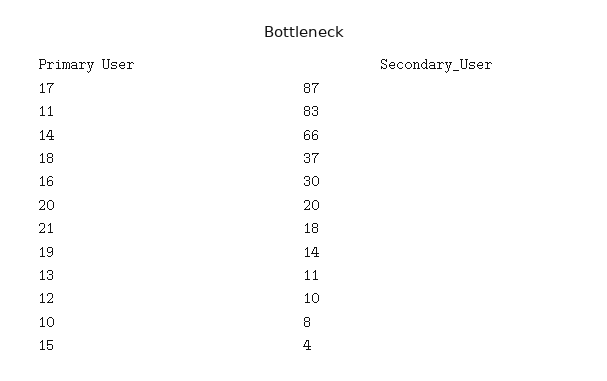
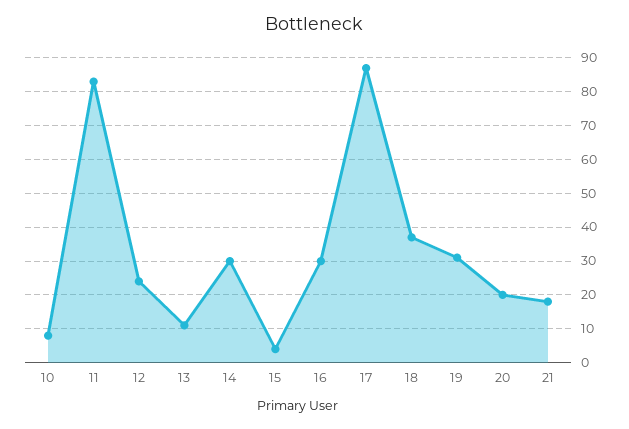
14: 66 -> 30
19: 14 -> 30
12: 10 -> 25

